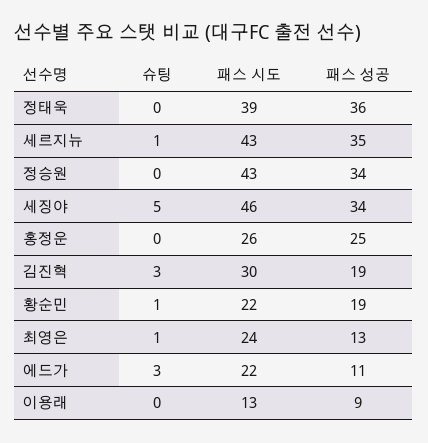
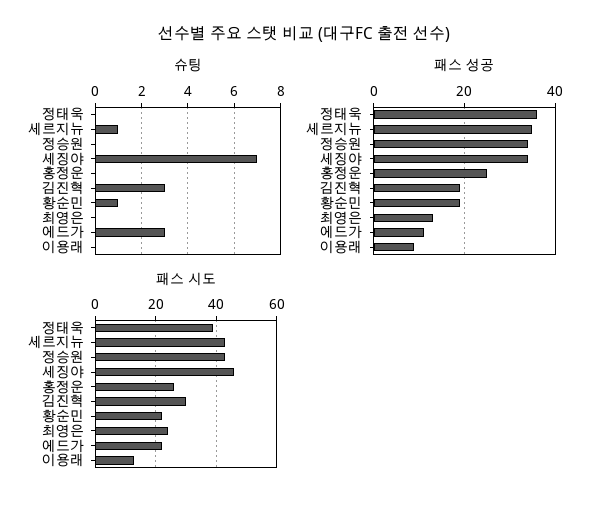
슈팅, 세징야: 5 -> 7
슈팅, 최영은: 1 -> 0

